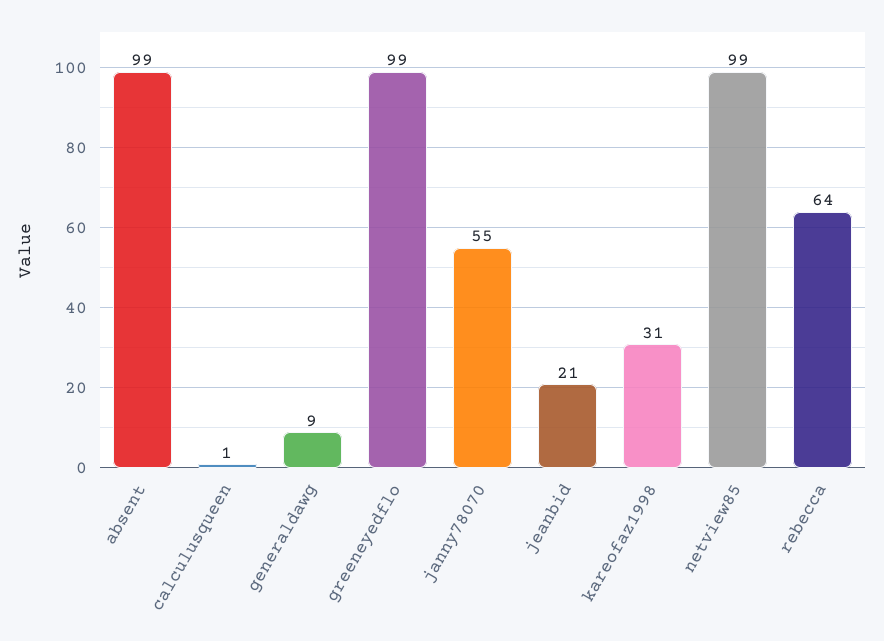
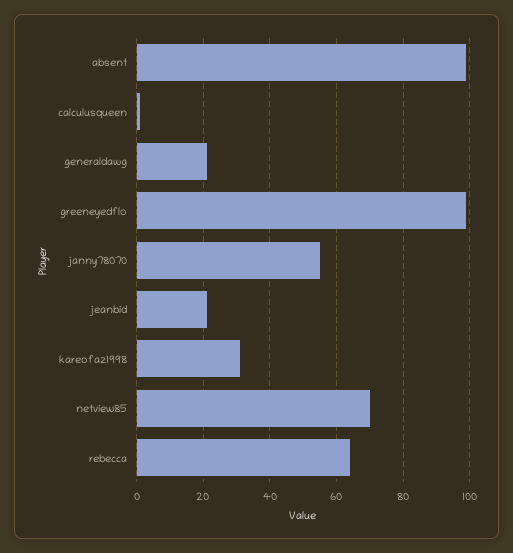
generaldawg: 9 -> 20
netview85: 99 -> 70

